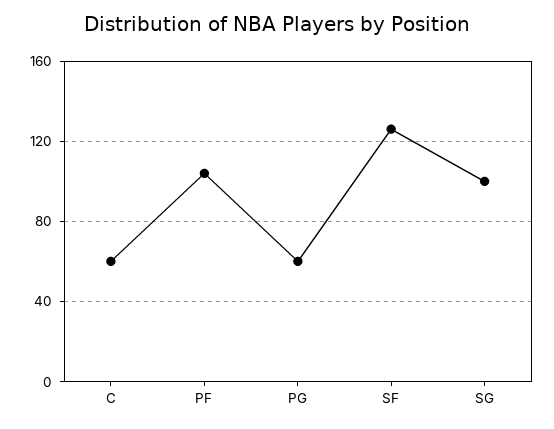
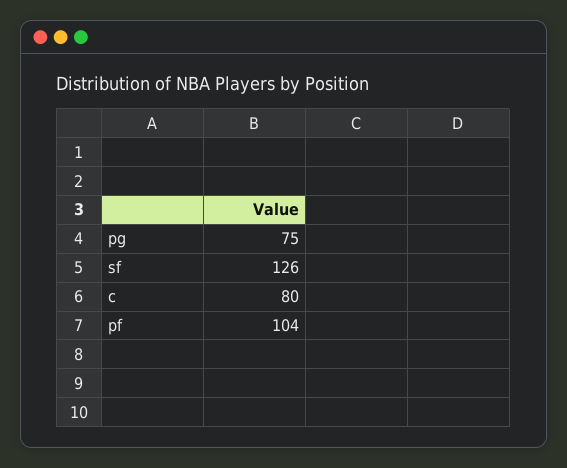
C: 60 -> 80
PG: 60 -> 75
SG: 100 -> none

